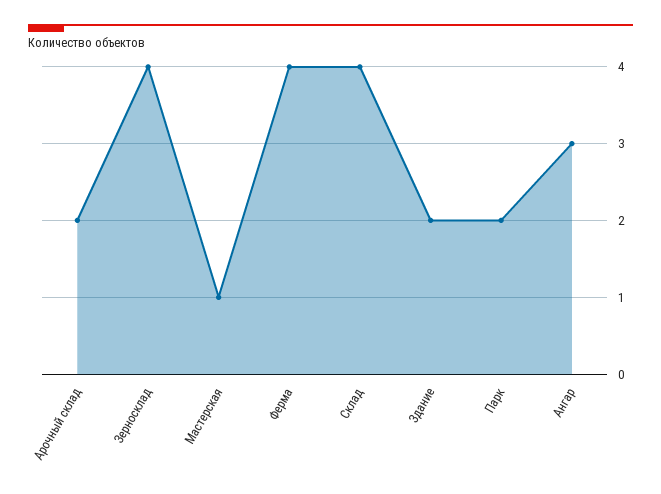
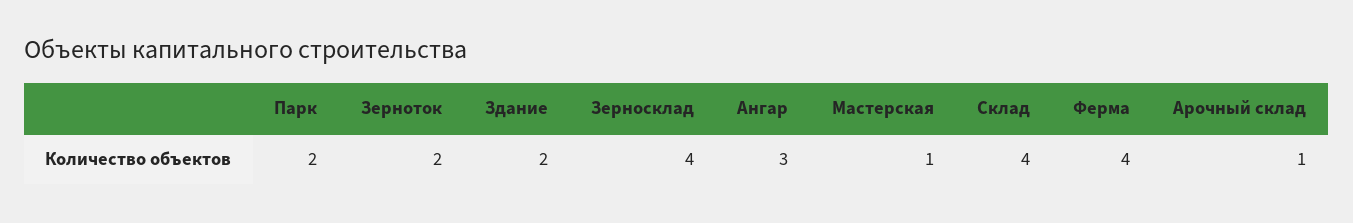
Арочный склад: 2 -> 1
Зерноток: none -> 2

